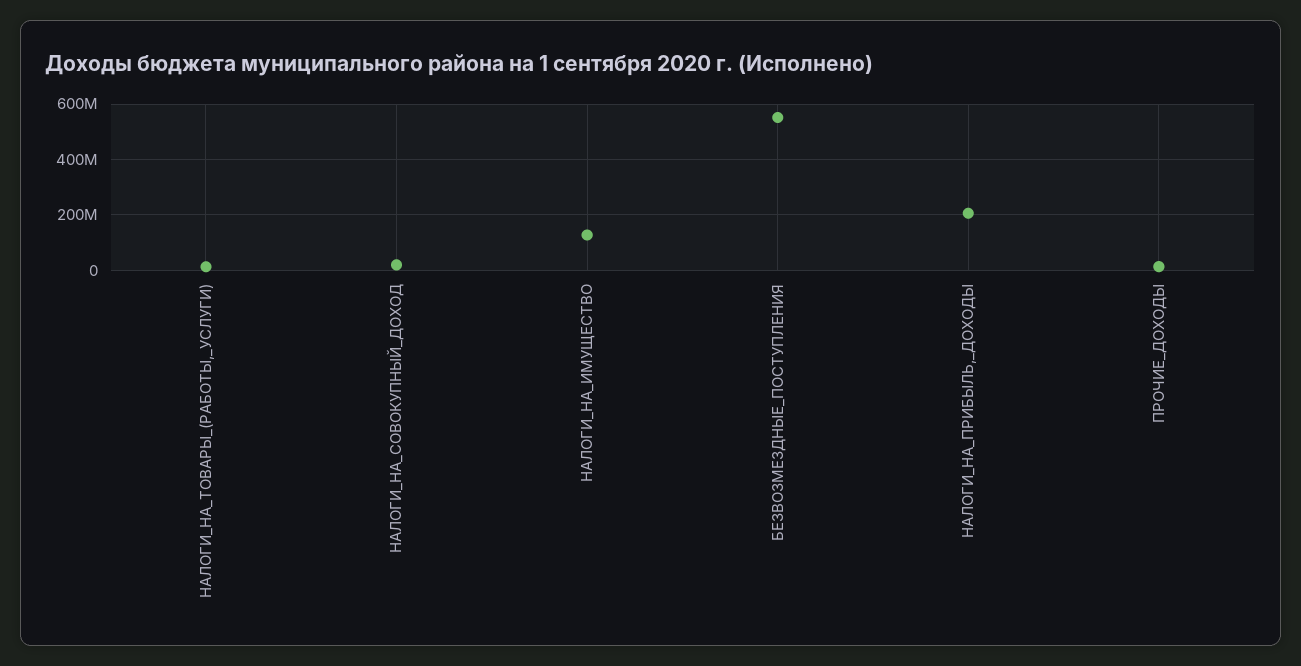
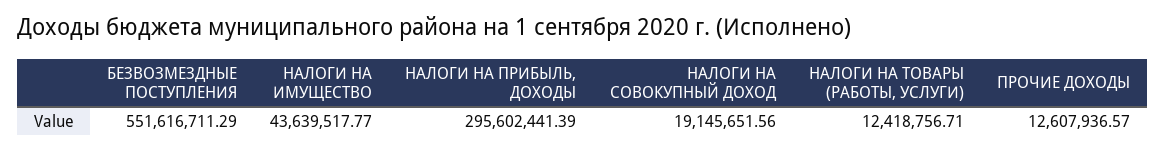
НАЛОГИ_НА_ИМУЩЕСТВО: 125000000 -> 43639517.77
НАЛОГИ_НА_ПРИБЫЛЬ,_ДОХОДЫ: 200000000 -> 295602441.39

